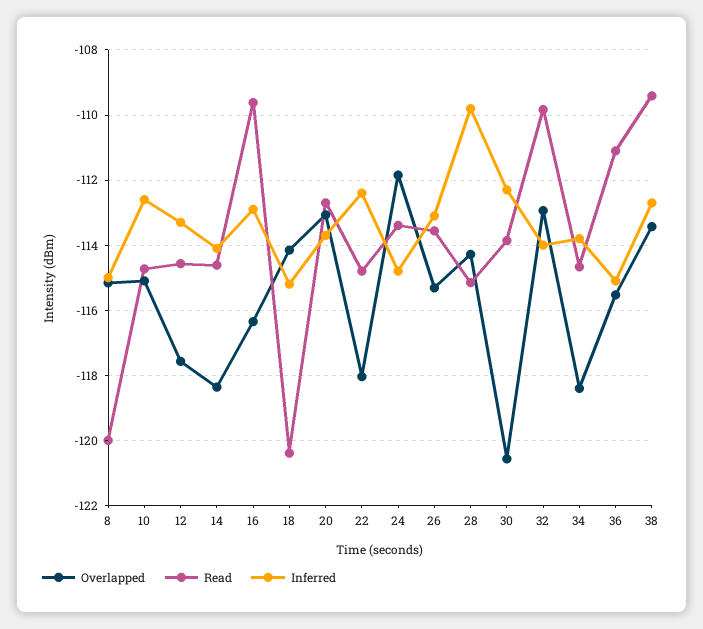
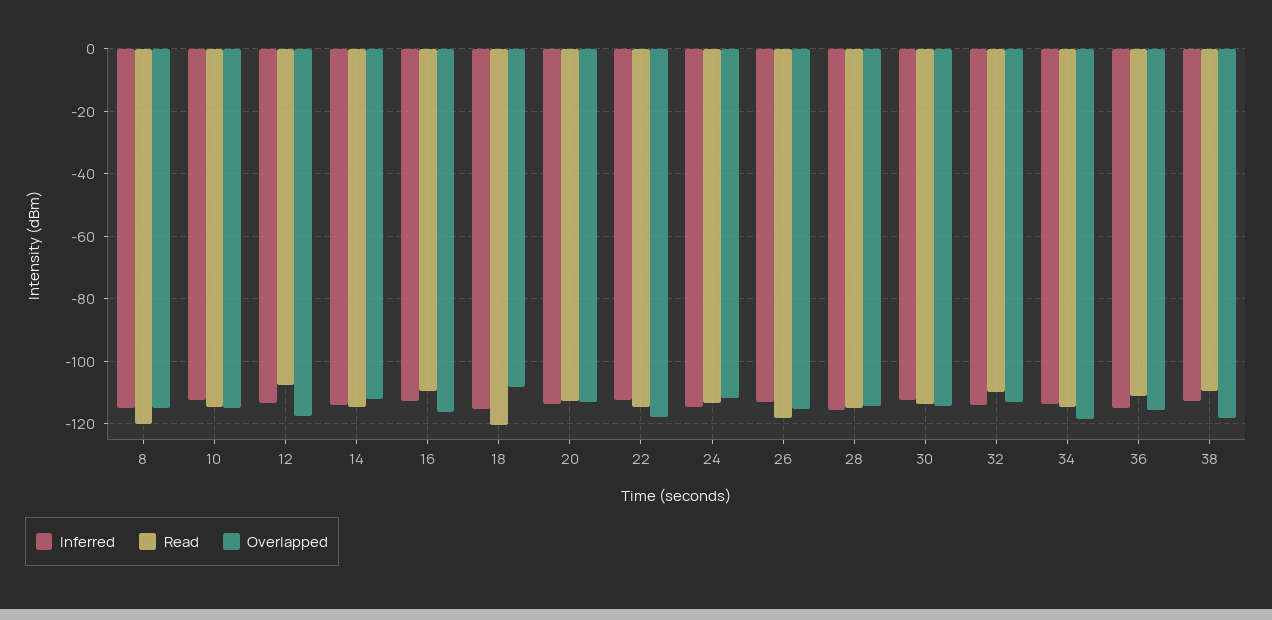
Read, 12: -114.6 -> -108
Overlapped, 14: -118.4 -> -112
Overlapped, 18: -114.2 -> -108
Read, 26: -113.6 -> -118
Inferred, 28: -109.8 -> -116
Overlapped, 30: -120.6 -> -114
Overlapped, 38: -113.4 -> -118

